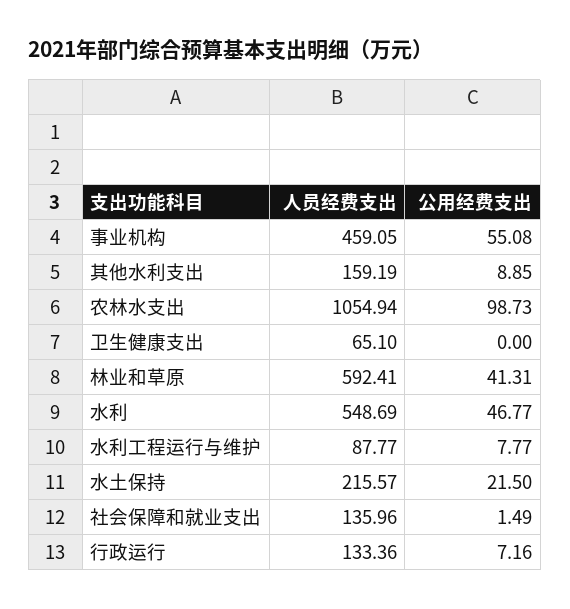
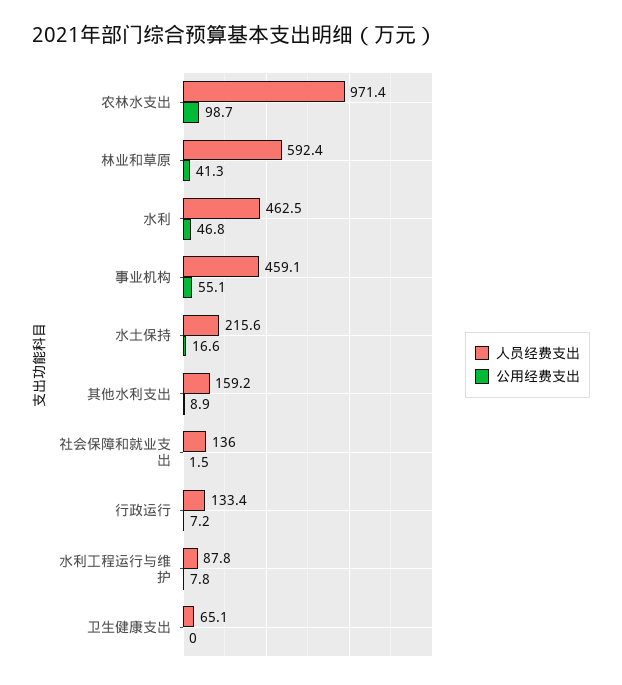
人员经费支出, 农林水支出: 1054.94 -> 971.4
人员经费支出, 水利: 548.69 -> 462.5
公用经费支出, 水土保持: 21.5 -> 16.6

